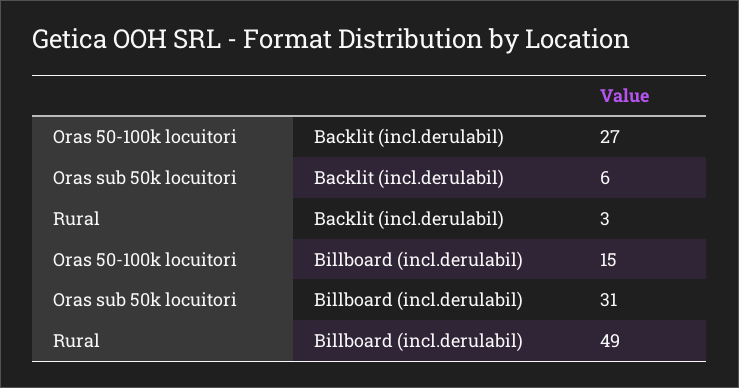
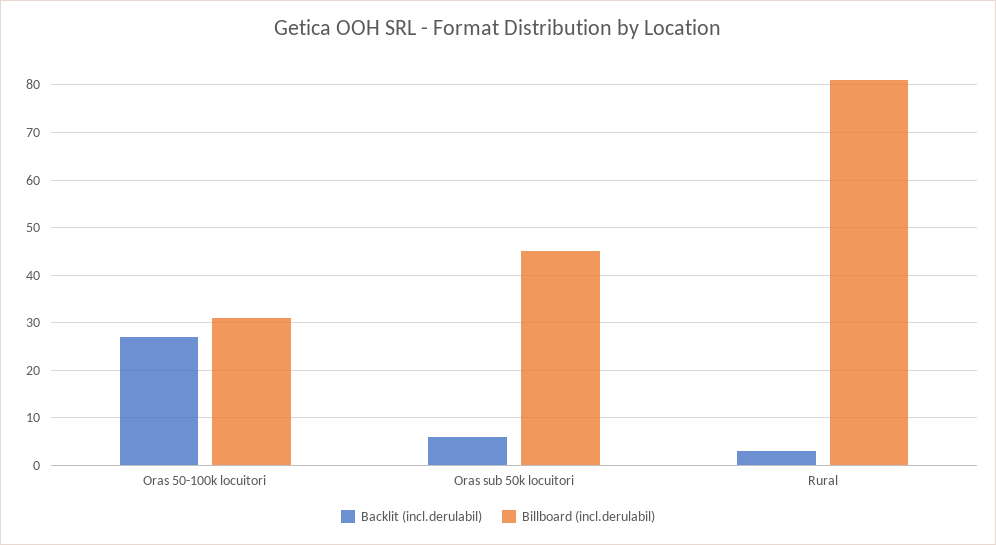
Billboard (incl.derulabil), Oras 50-100k locuitori: 15 -> 30
Billboard (incl.derulabil), Oras sub 50k locuitori: 31 -> 45
Billboard (incl.derulabil), Rural: 49 -> 80

